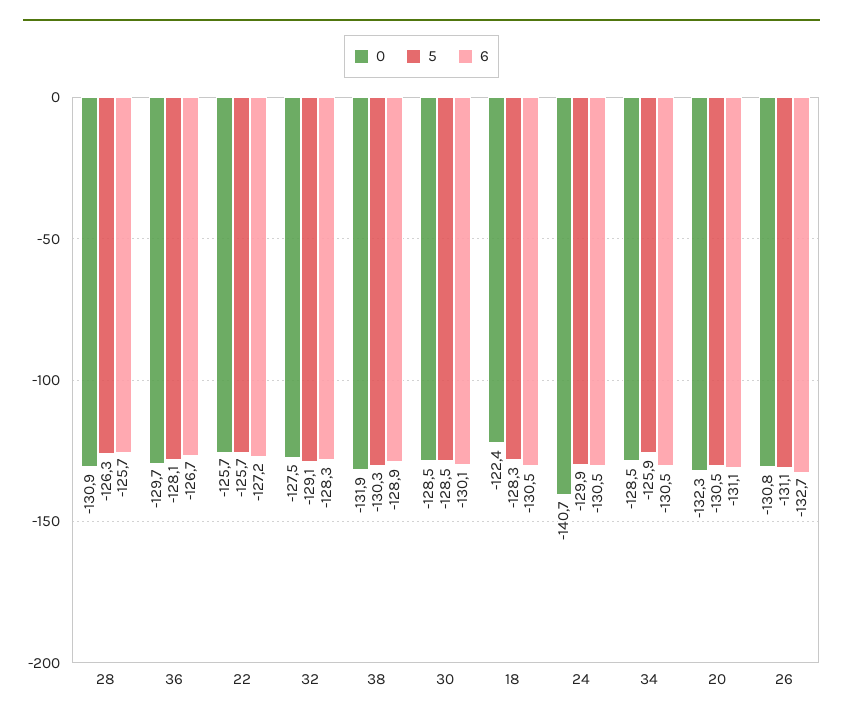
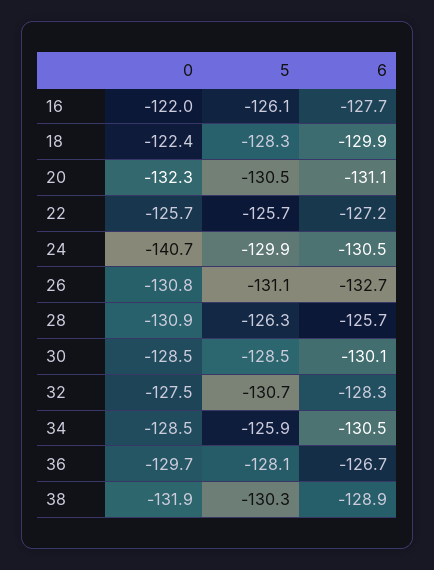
5, 32: -129.1 -> -130.7
6, 18: -130.5 -> -129.9
0, 16: none -> -122
5, 16: none -> -126.1
6, 16: none -> -127.7

